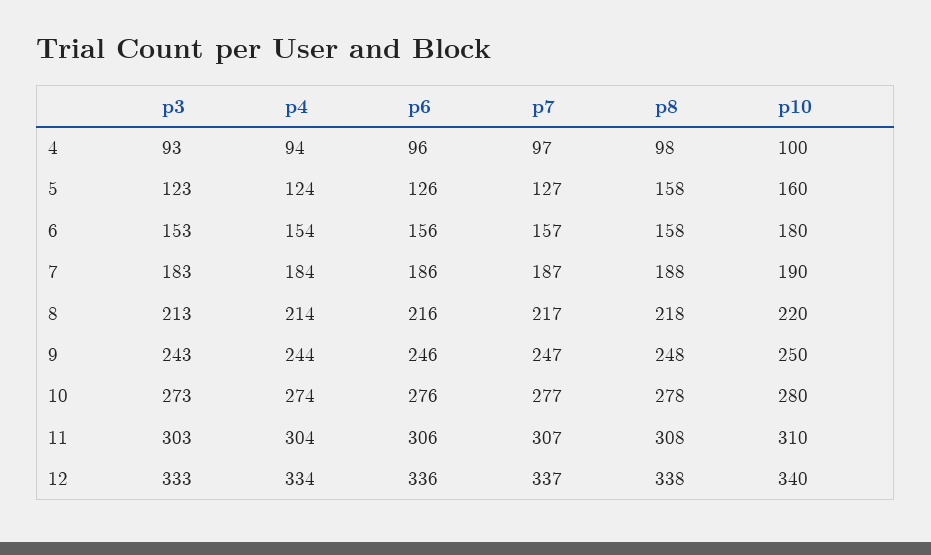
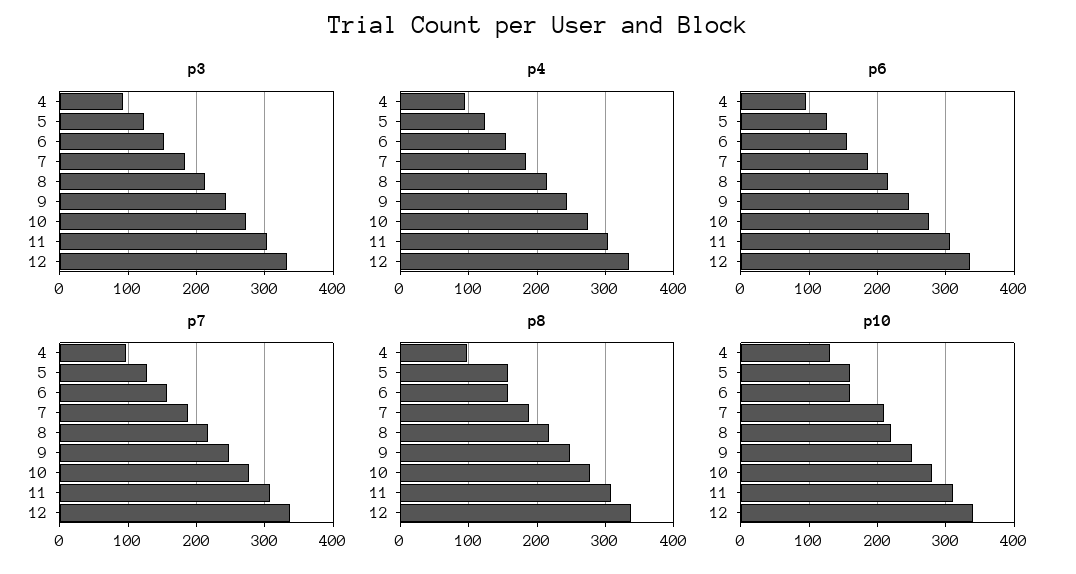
p10, 4: 100 -> 130
p10, 6: 180 -> 160
p10, 7: 190 -> 210

